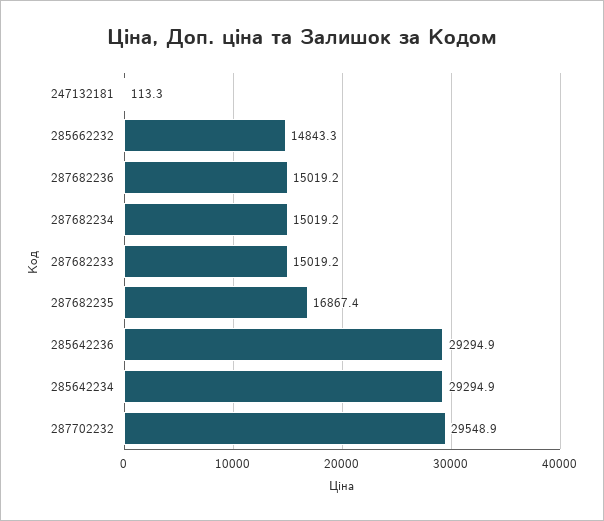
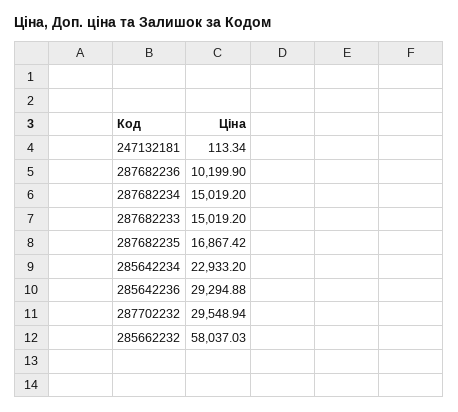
285662232: 14843.3 -> 58037.03
287682236: 15019.2 -> 10199.9
285642234: 29294.9 -> 22933.2

